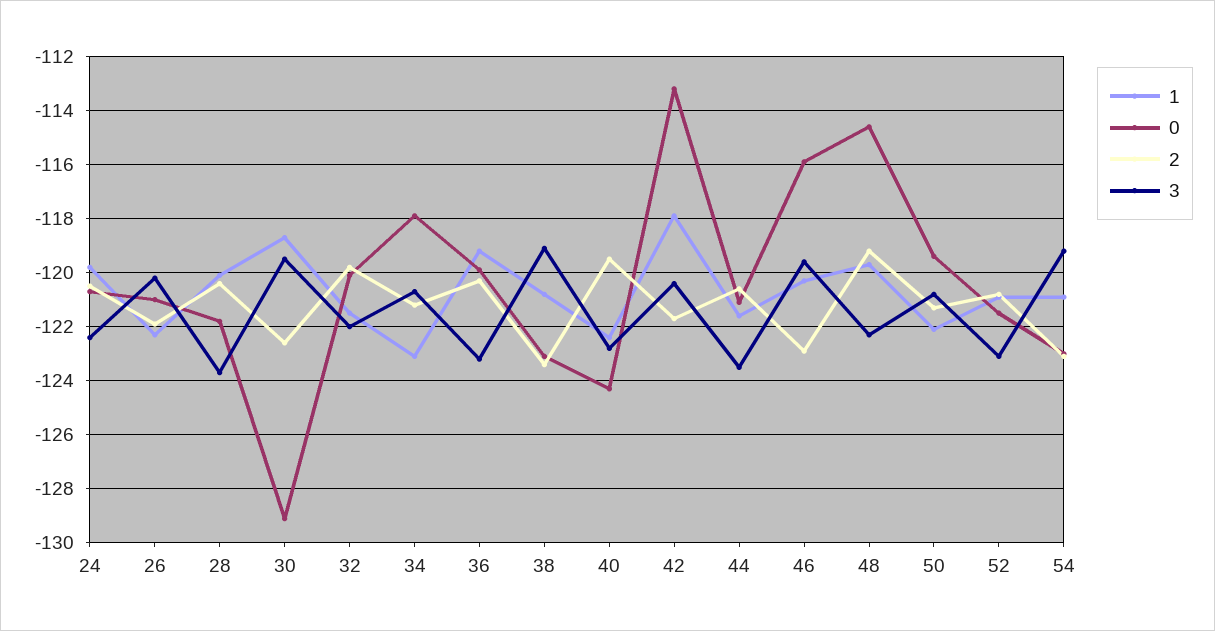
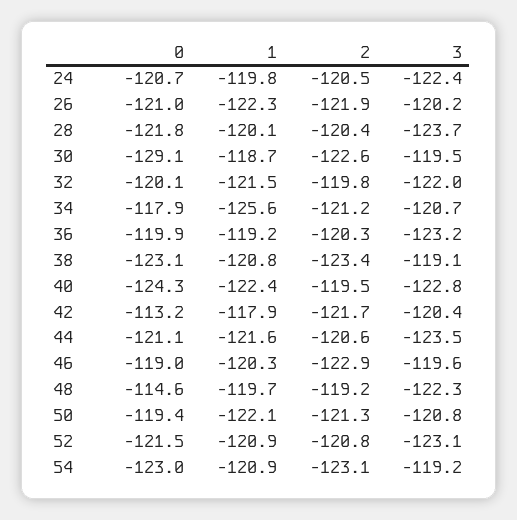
1, 34: -123 -> -125.6
0, 46: -116 -> -119

